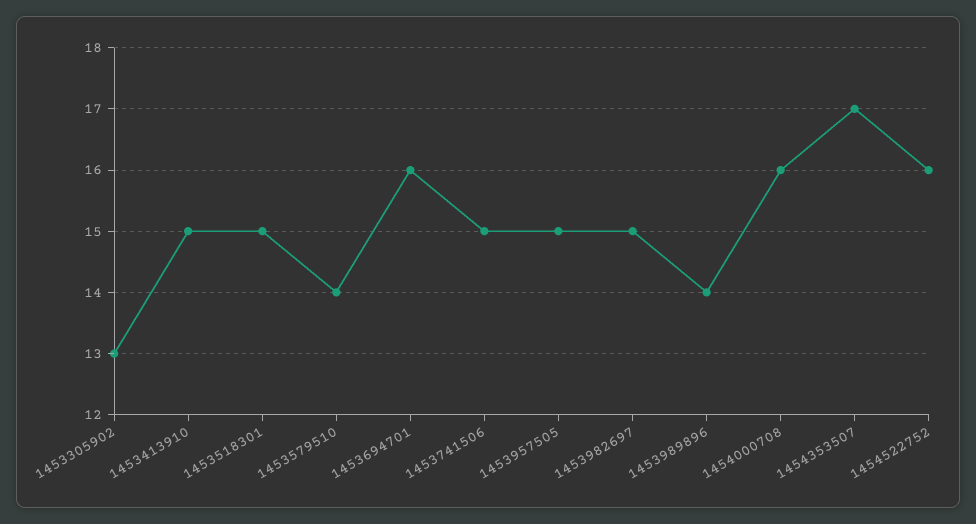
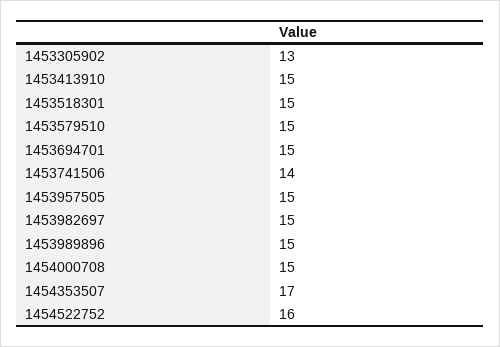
1453579510: 14 -> 15
1453694701: 16 -> 15
1453741506: 15 -> 14
1453989896: 14 -> 15
1454000708: 16 -> 15

